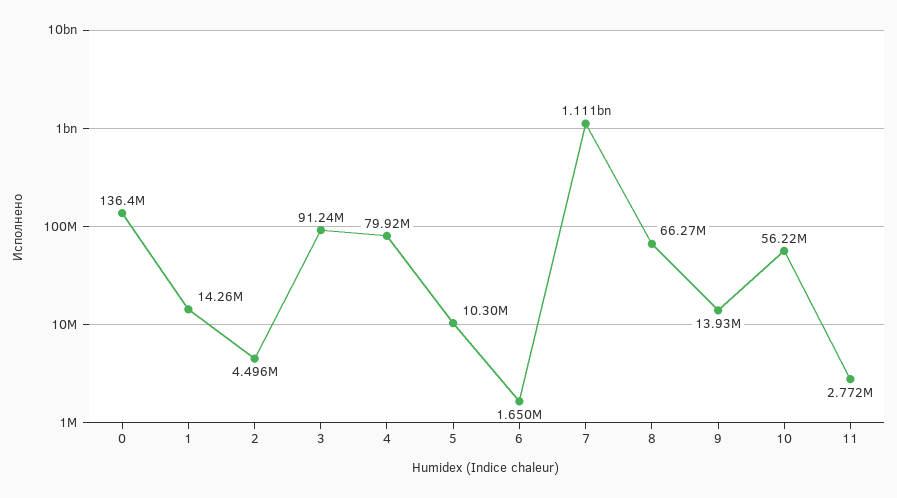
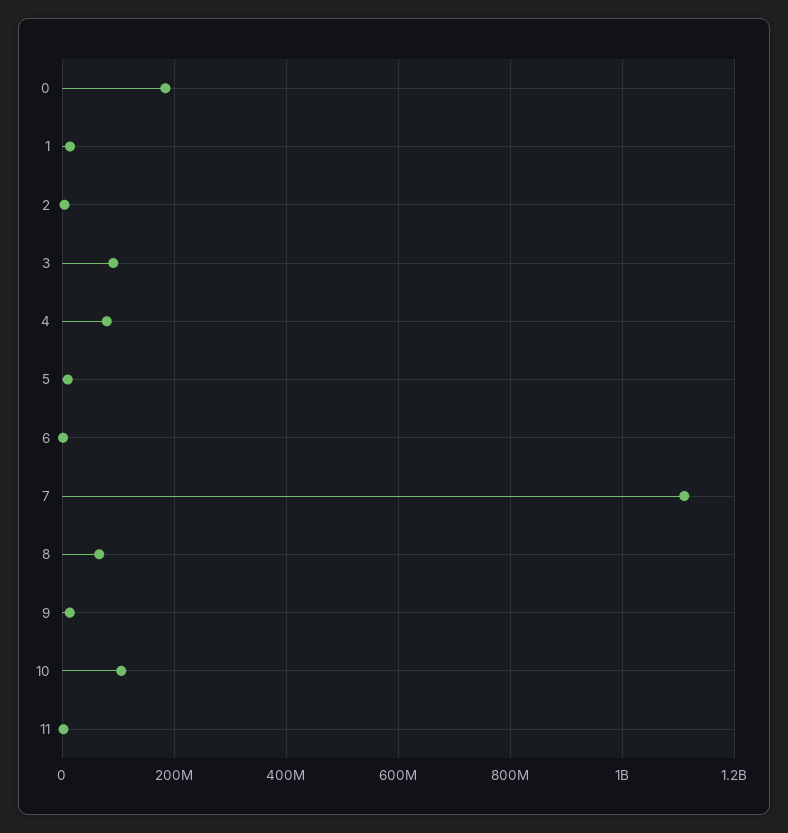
0: 136400000 -> 180000000
10: 56220000 -> 100000000

